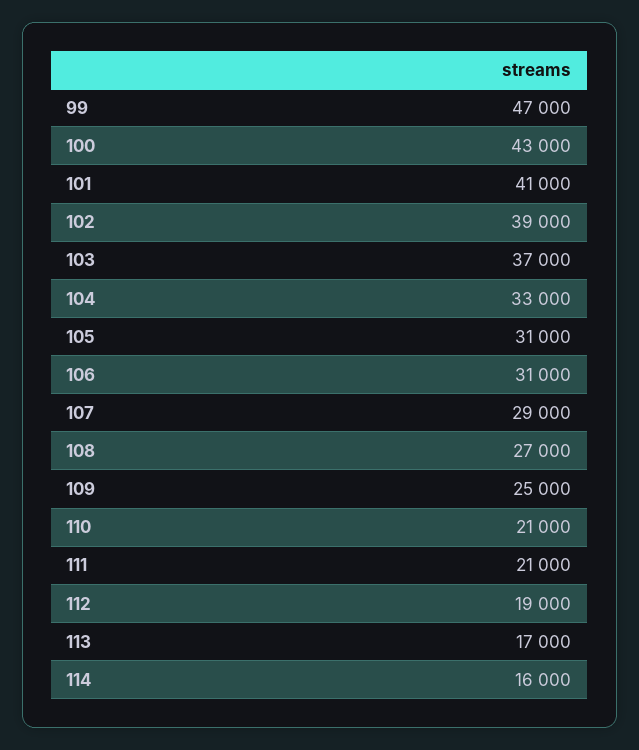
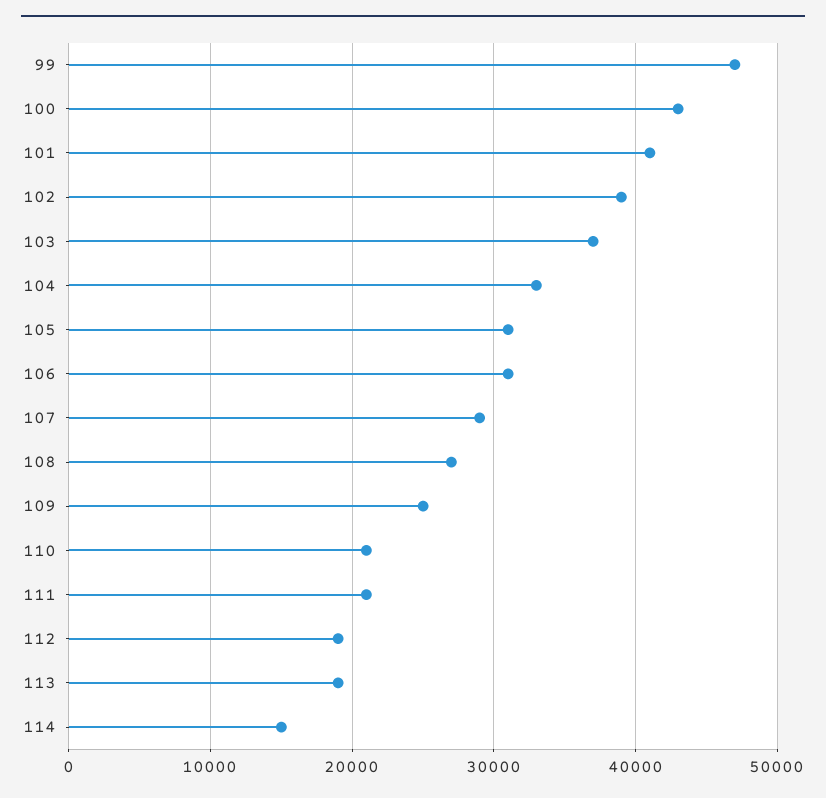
113: 17000 -> 19000
114: 16000 -> 15000

